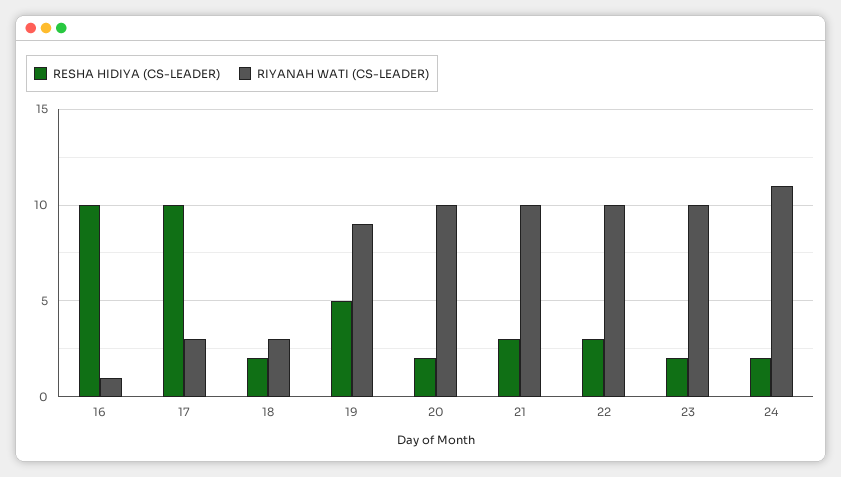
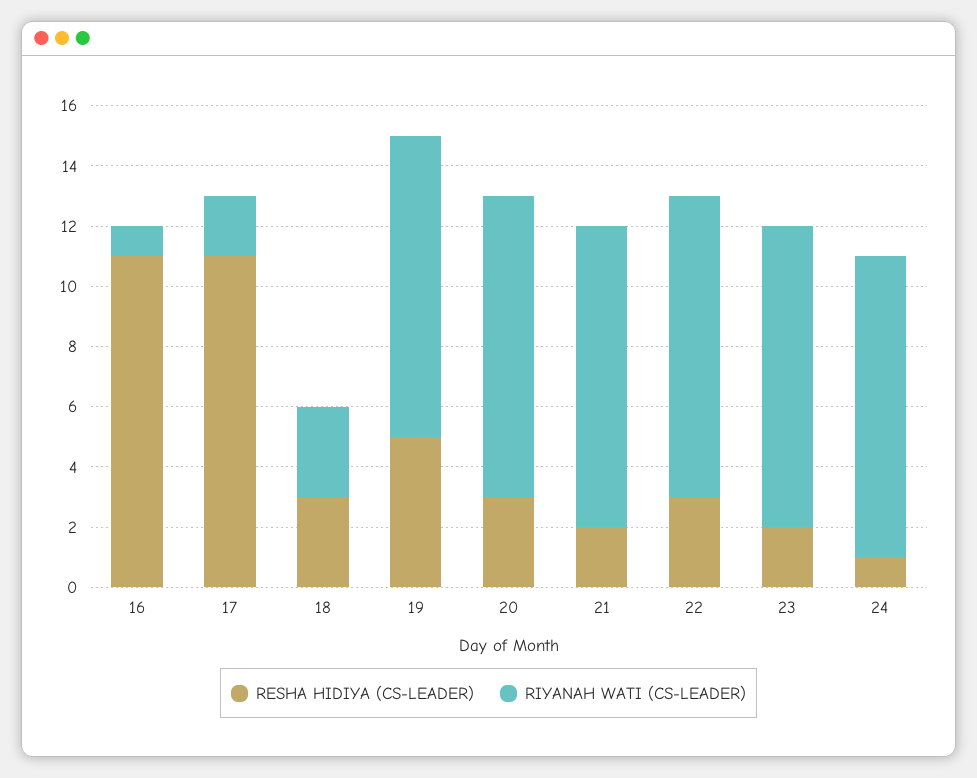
RESHA HIDIYA (CS-LEADER), 16: 10 -> 11
RESHA HIDIYA (CS-LEADER), 17: 10 -> 11
RIYANAH WATI (CS-LEADER), 17: 3 -> 2
RESHA HIDIYA (CS-LEADER), 18: 2 -> 3
RIYANAH WATI (CS-LEADER), 19: 9 -> 10
RESHA HIDIYA (CS-LEADER), 20: 2 -> 3
RESHA HIDIYA (CS-LEADER), 21: 3 -> 2
RESHA HIDIYA (CS-LEADER), 24: 2 -> 1
RIYANAH WATI (CS-LEADER), 24: 11 -> 10

